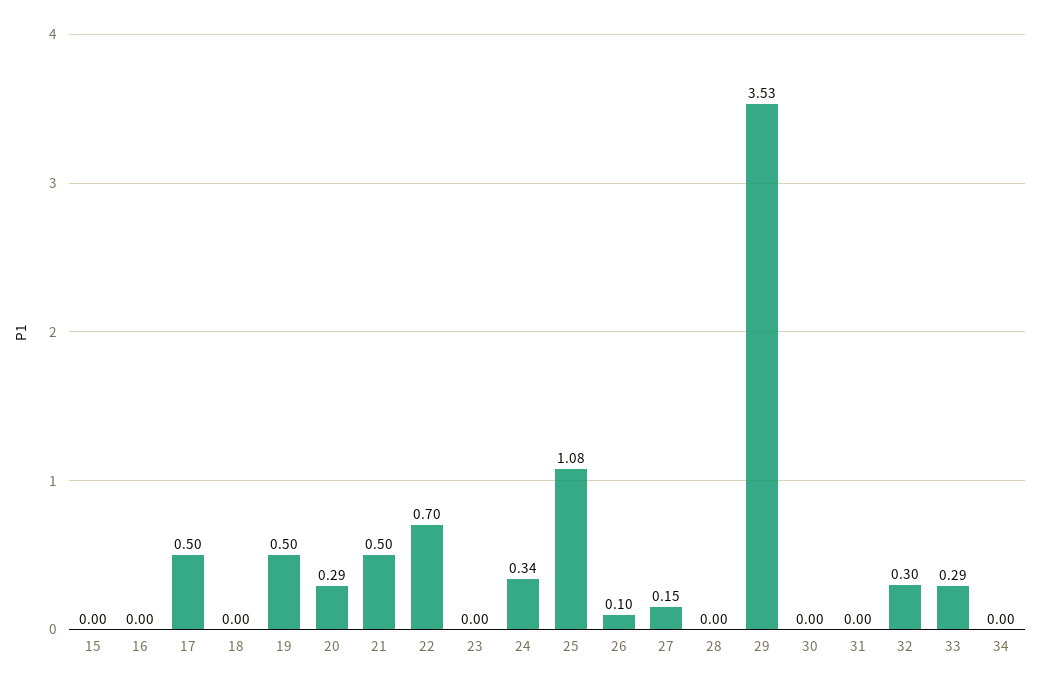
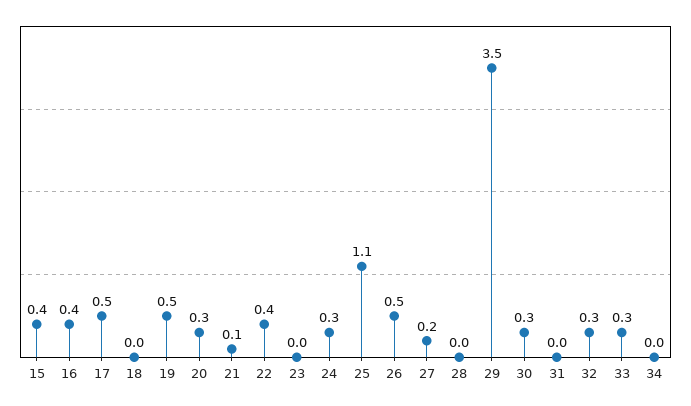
15: 0 -> 0.4
16: 0 -> 0.4
21: 0.5 -> 0.1
22: 0.7 -> 0.4
26: 0.1 -> 0.5
30: 0 -> 0.3

